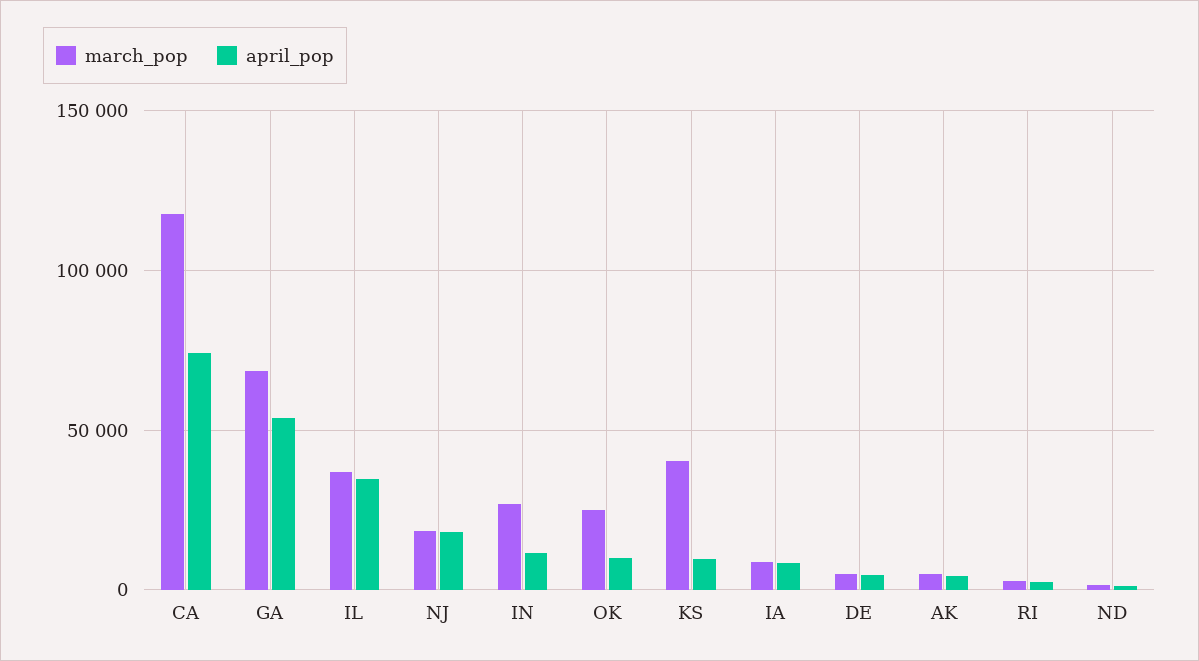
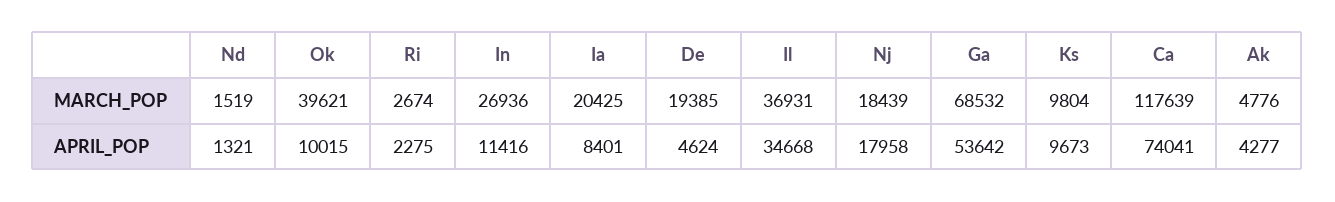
march_pop, OK: 25000 -> 39621
march_pop, KS: 40000 -> 9804
march_pop, IA: 10000 -> 20425
march_pop, DE: 5000 -> 19385

